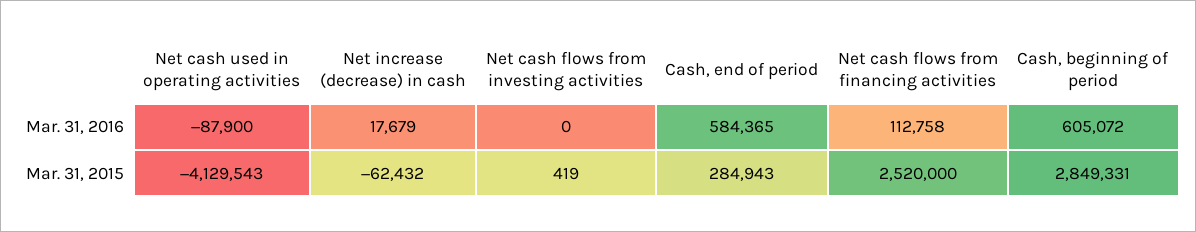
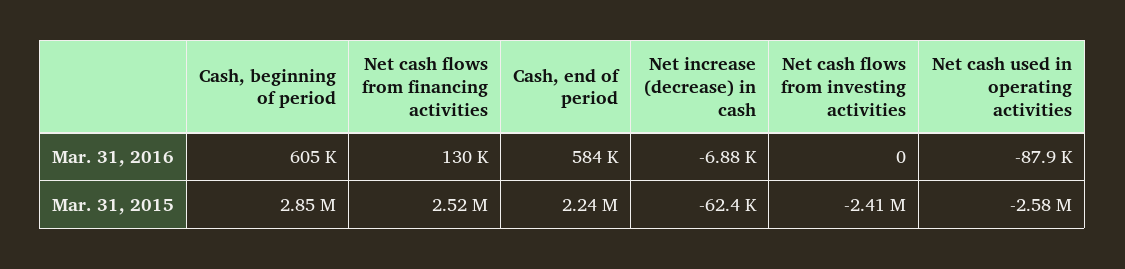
Net increase (decrease) in cash, Mar. 31, 2016: 17679 -> -6880
Net cash flows from financing activities, Mar. 31, 2016: 112758 -> 130000
Net cash used in operating activities, Mar. 31, 2015: -4129543 -> -2580000
Net cash flows from investing activities, Mar. 31, 2015: 419 -> -2410000
Cash, end of period, Mar. 31, 2015: 284943 -> 2240000

